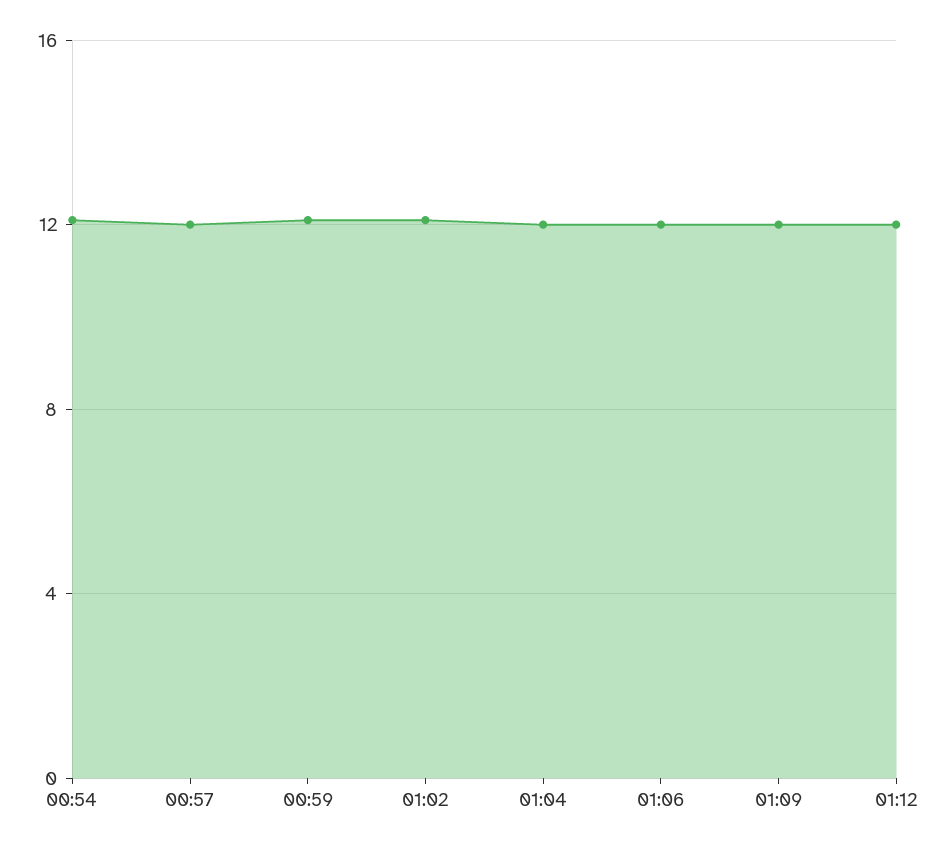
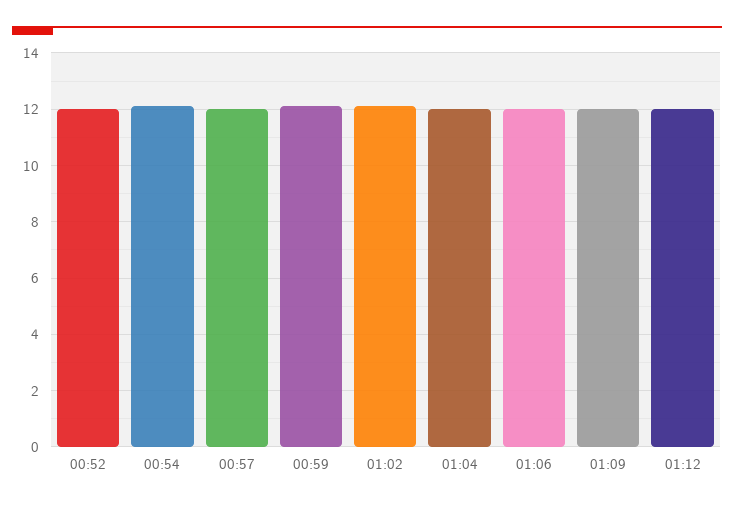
00:52: none -> 12

